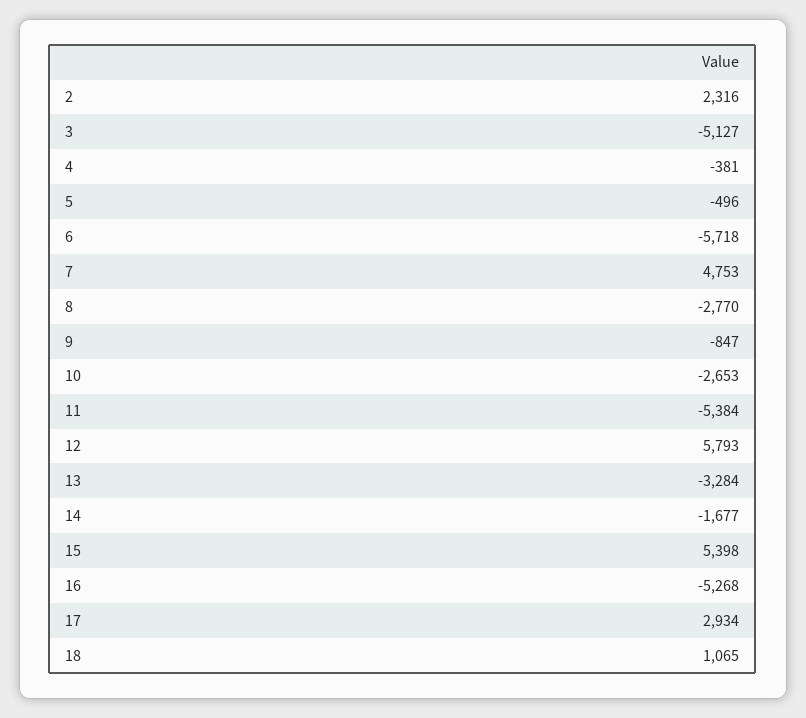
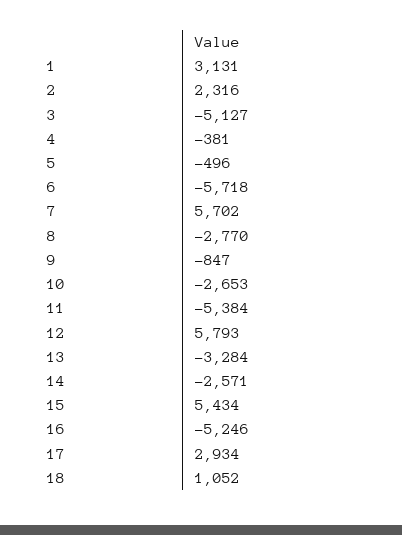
7: 4753 -> 5702
14: -1677 -> -2571
15: 5398 -> 5434
16: -5268 -> -5246
18: 1065 -> 1052
1: none -> 3131

